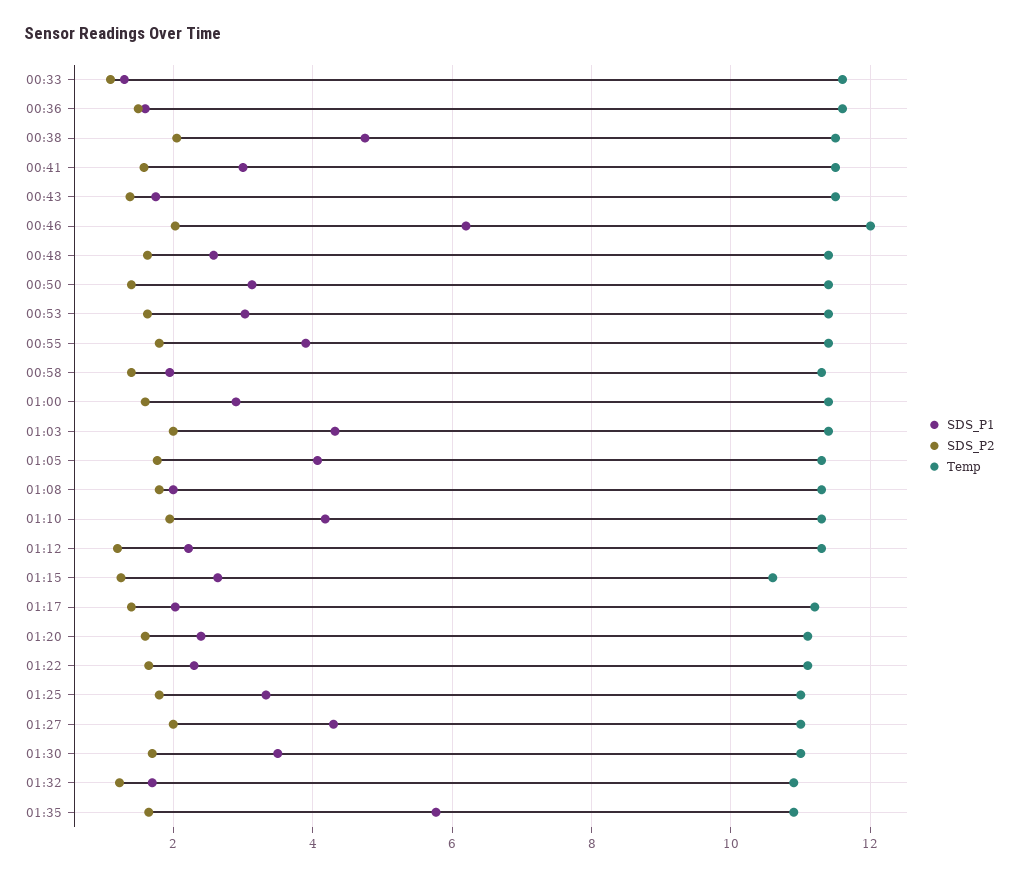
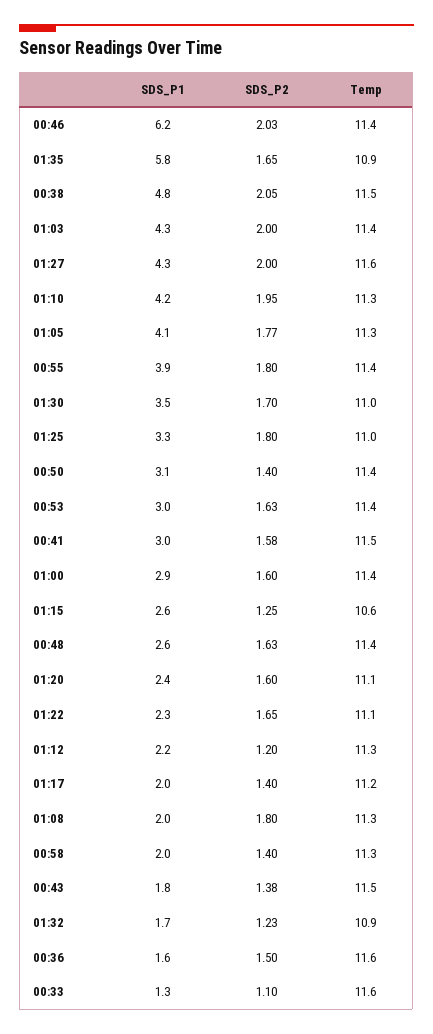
Temp, 00:46: 12 -> 11.4
Temp, 01:27: 11 -> 11.6

